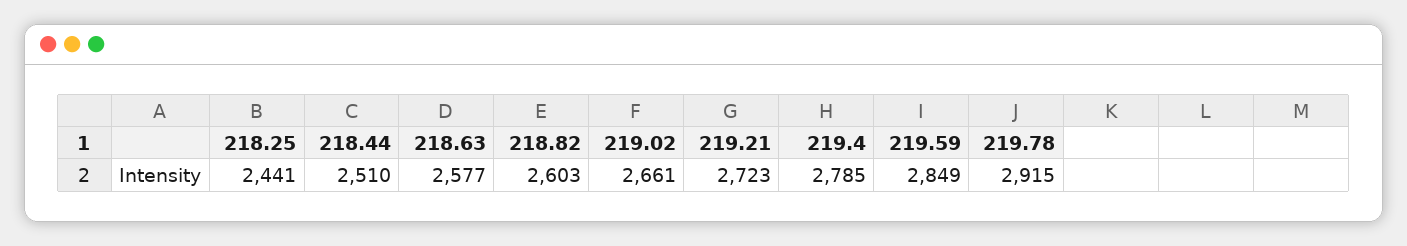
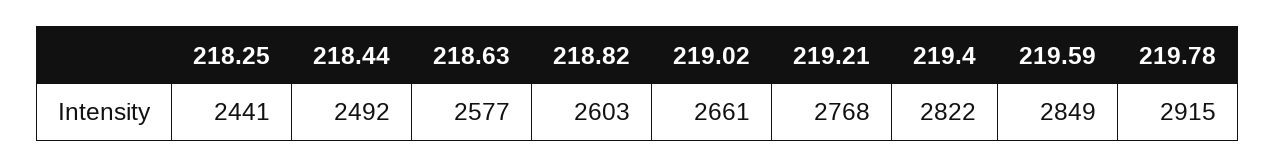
218.44: 2510 -> 2492
219.21: 2723 -> 2768
219.4: 2785 -> 2822

